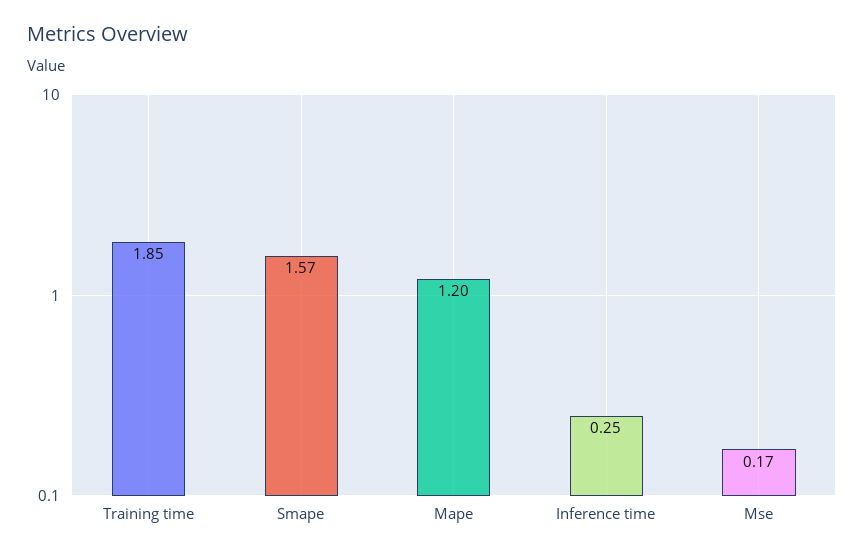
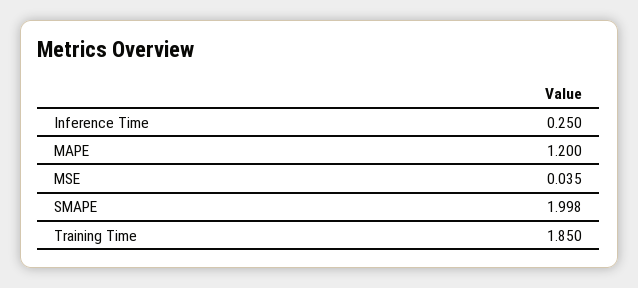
Smape: 1.57 -> 1.998
Mse: 0.17 -> 0.035

